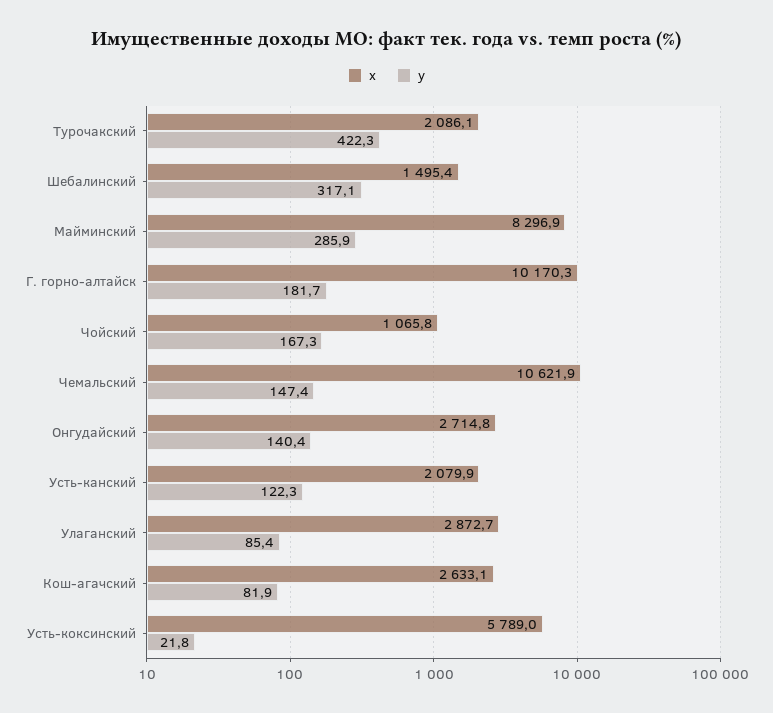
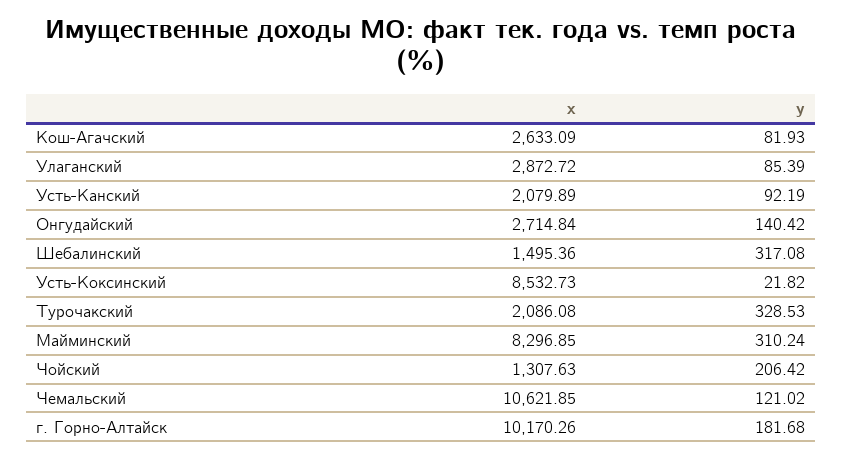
y, Турочакский: 422.3 -> 328.53
y, Майминский: 285.9 -> 310.24
x, Чойский: 1065.8 -> 1307.63
y, Чойский: 167.3 -> 206.42
y, Чемальский: 147.4 -> 121.02
y, Усть-канский: 122.3 -> 92.19
x, Усть-коксинский: 5789 -> 8532.73

